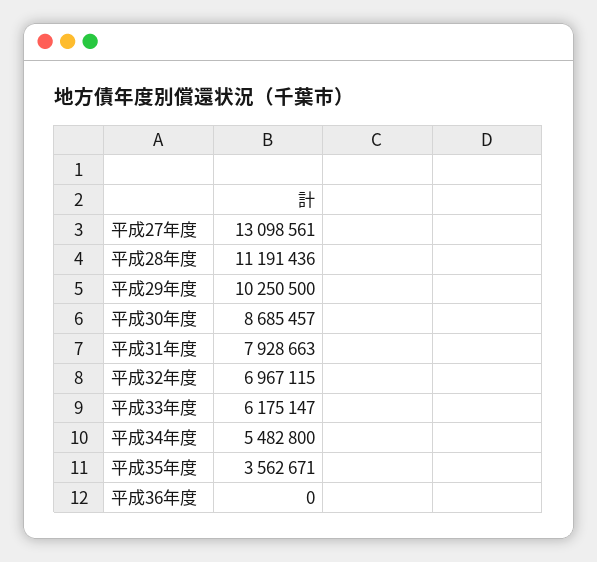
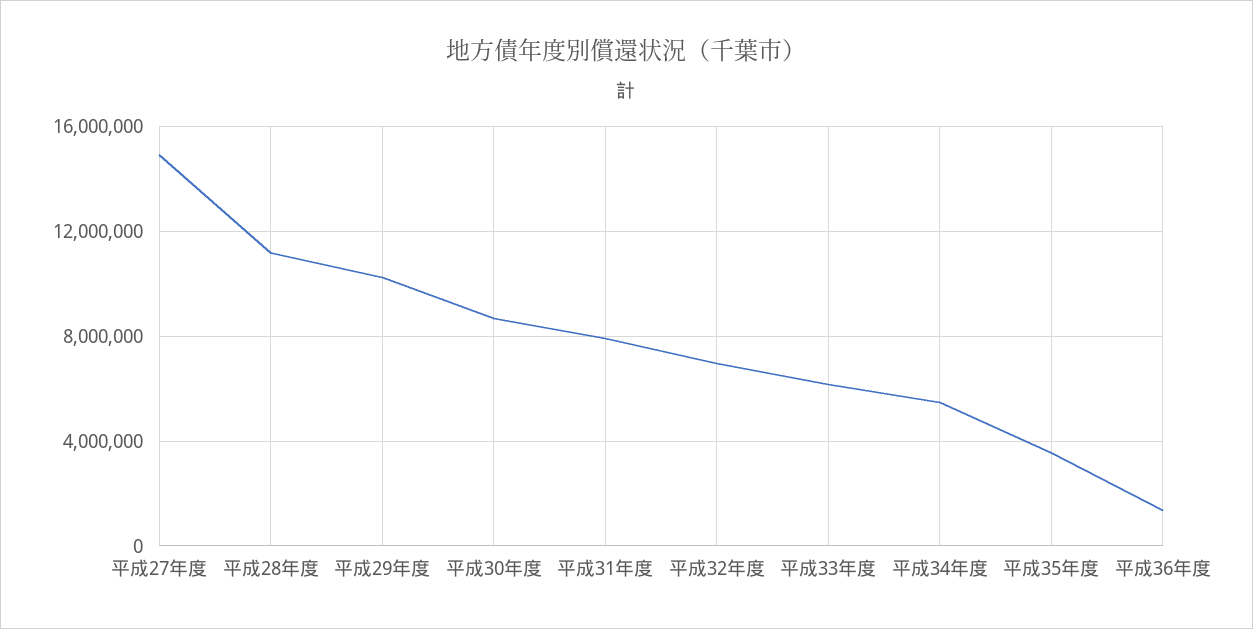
平成27年度: 13098561 -> 15000000
平成36年度: 0 -> 1500000

